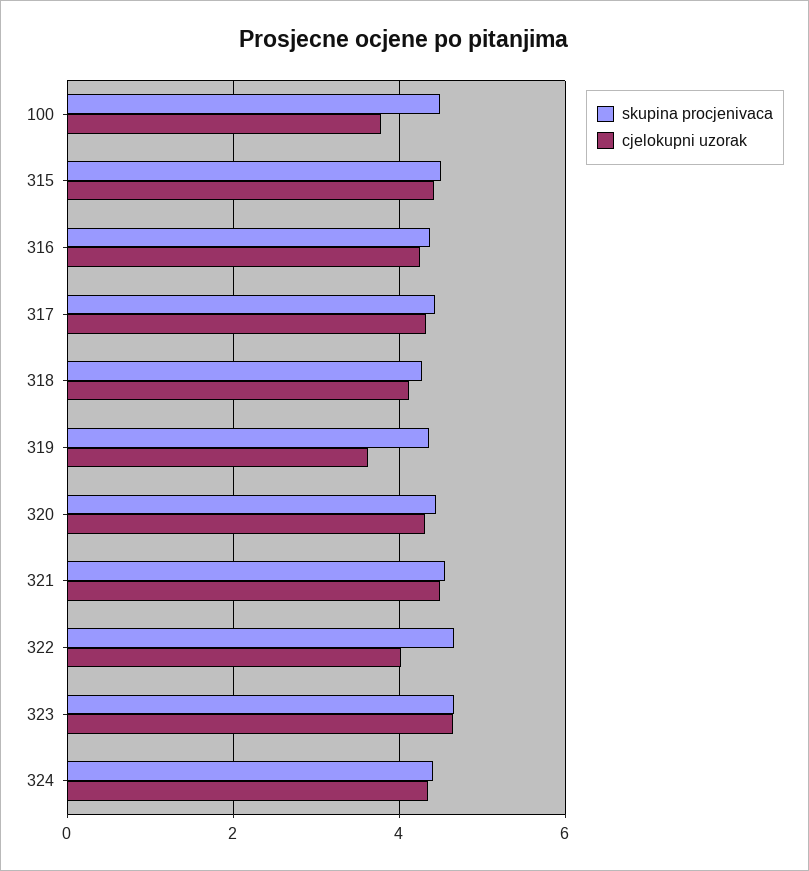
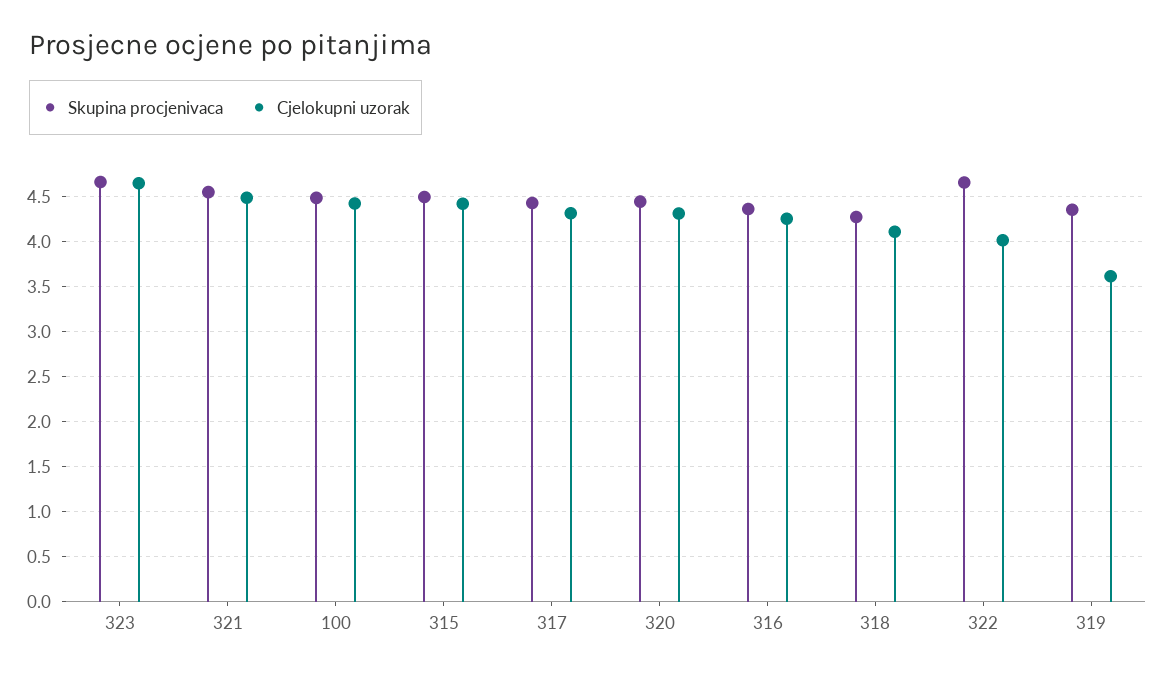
cjelokupni uzorak, 100: 3.8 -> 4.4
skupina procjenivaca, 324: 4.4 -> none
cjelokupni uzorak, 324: 4.4 -> none

